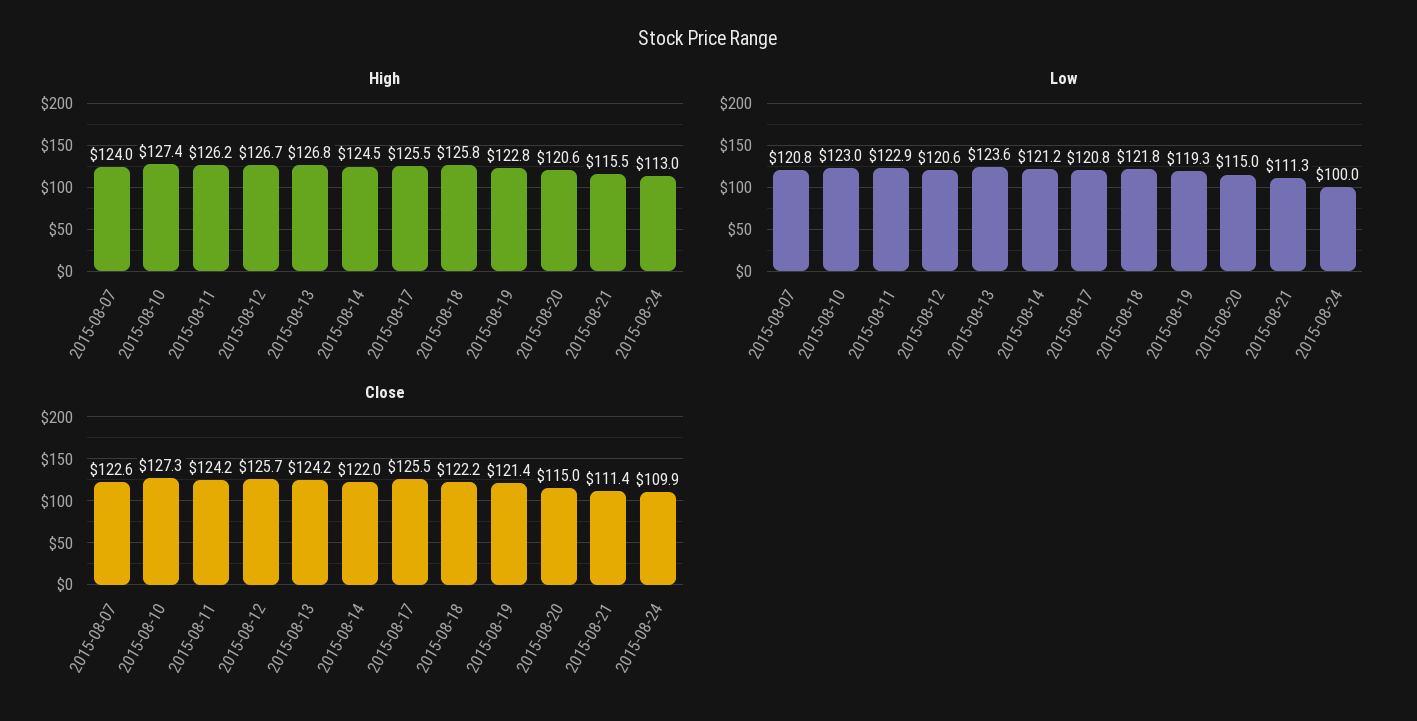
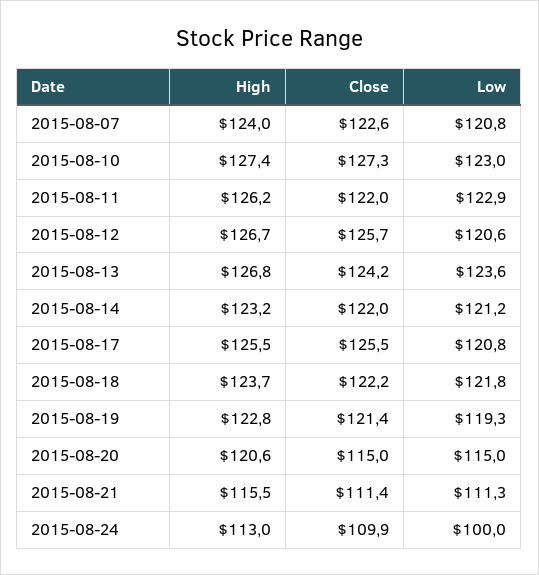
High, 2015-08-14: 124.5 -> 123.2
High, 2015-08-18: 125.8 -> 123.7
Close, 2015-08-11: 124.2 -> 122

